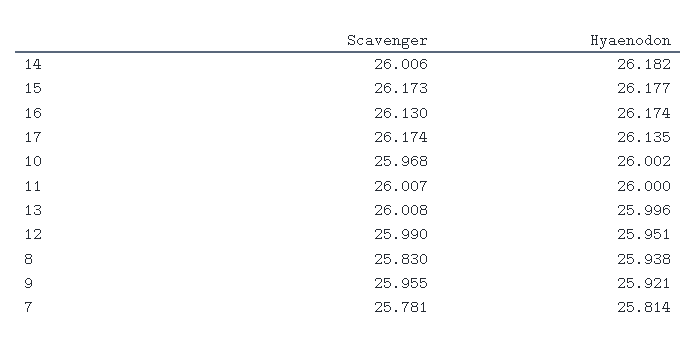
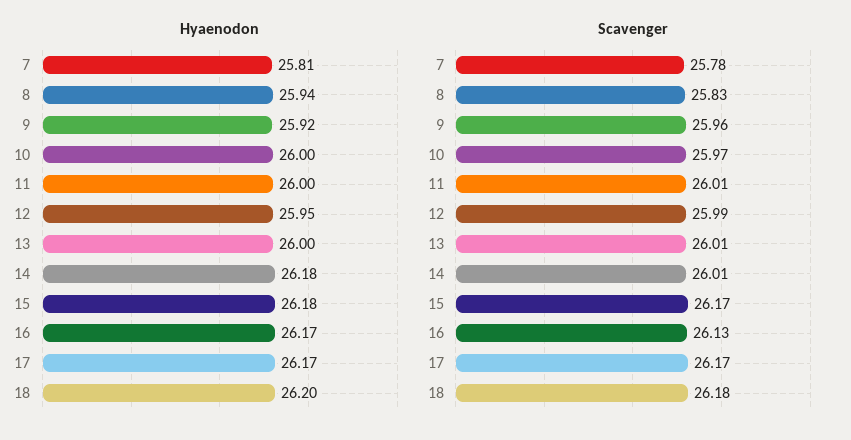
Hyaenodon, 17: 26.135 -> 26.17
Hyaenodon, 18: none -> 26.2
Scavenger, 18: none -> 26.18

